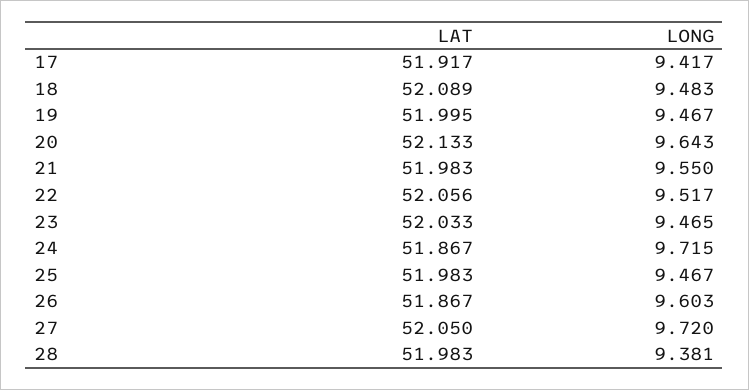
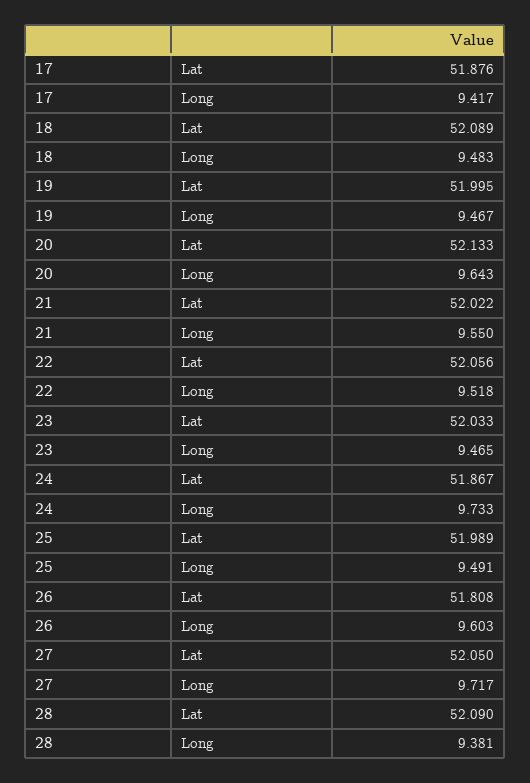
LAT, 17: 51.917 -> 51.876
LAT, 21: 51.983 -> 52.022
LONG, 22: 9.517 -> 9.518
LONG, 24: 9.715 -> 9.733
LAT, 25: 51.983 -> 51.989
LONG, 25: 9.467 -> 9.491
LAT, 26: 51.867 -> 51.808
LONG, 27: 9.72 -> 9.717
LAT, 28: 51.983 -> 52.09

